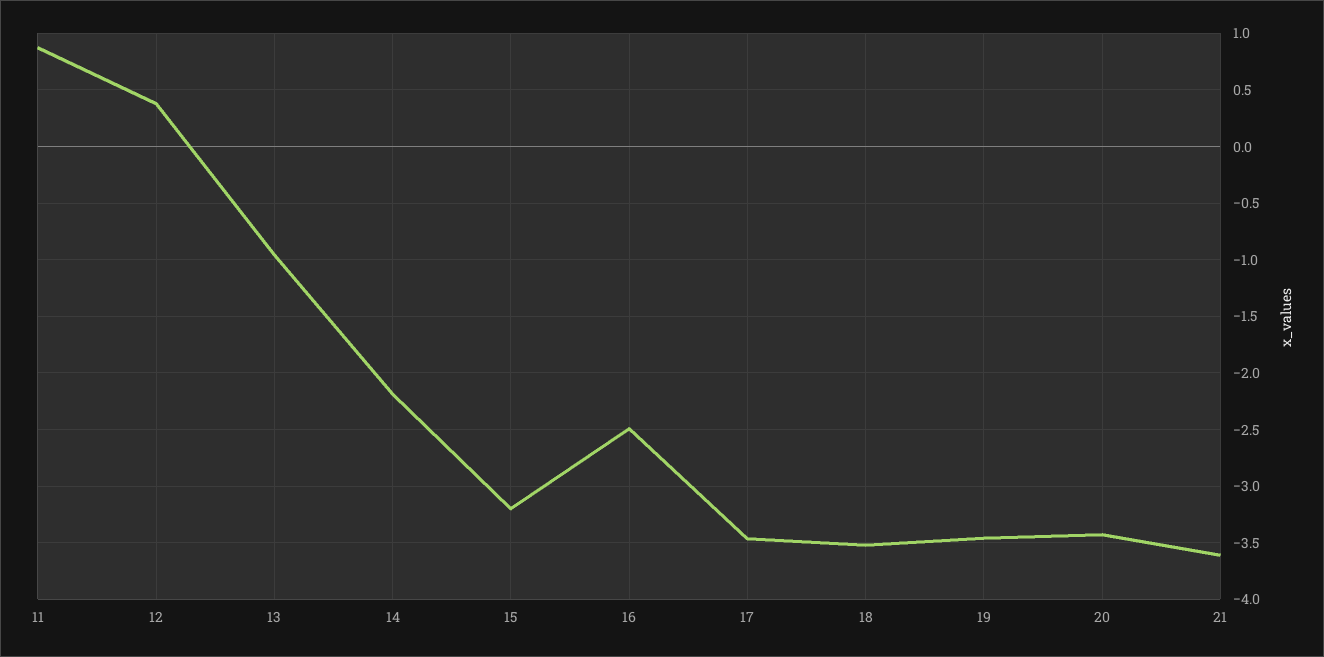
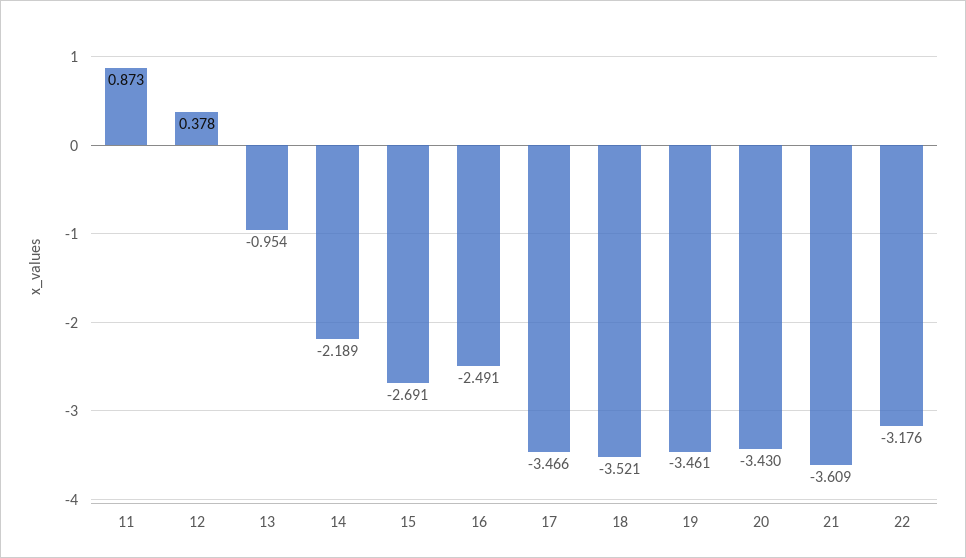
15: -3.2 -> -2.691
22: none -> -3.176

